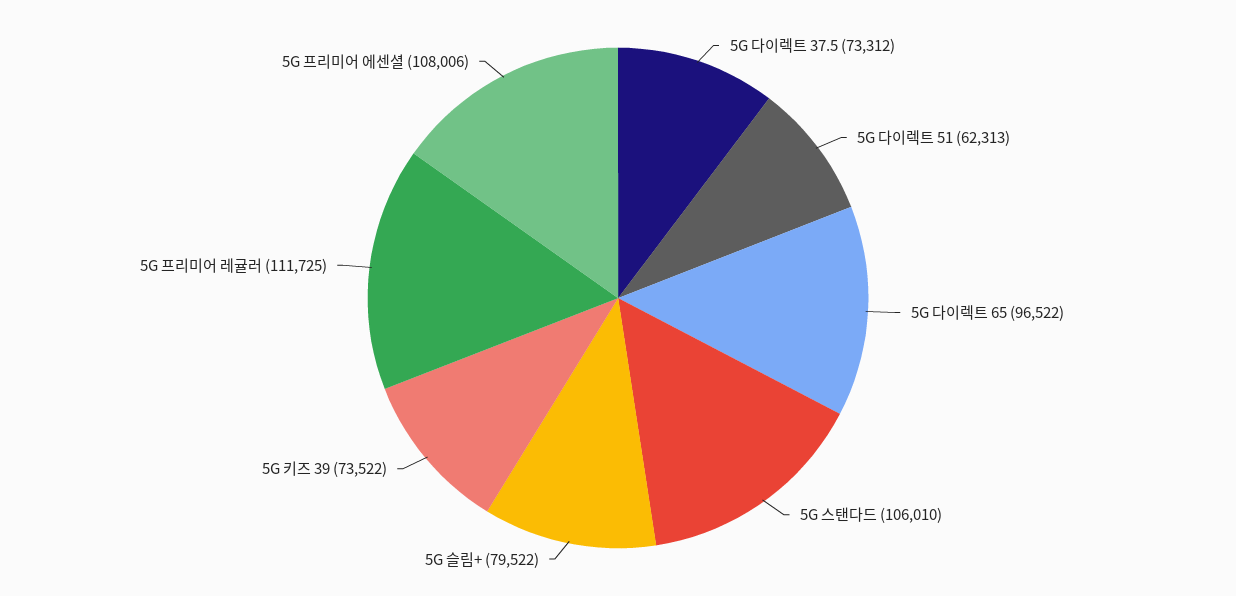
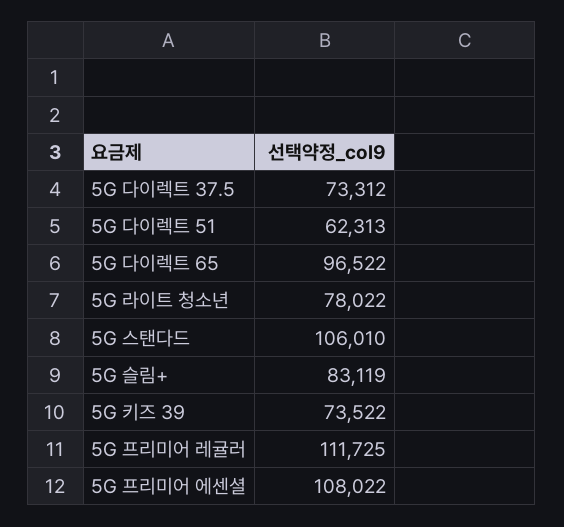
5G 슬림+: 79522 -> 83119
5G 프리미어 에센셜: 108006 -> 108022
5G 라이트 청소년: none -> 78022

